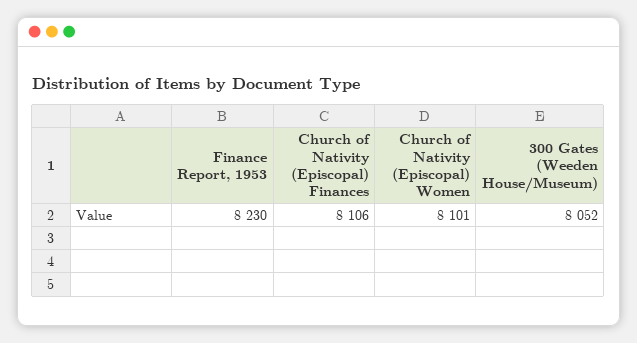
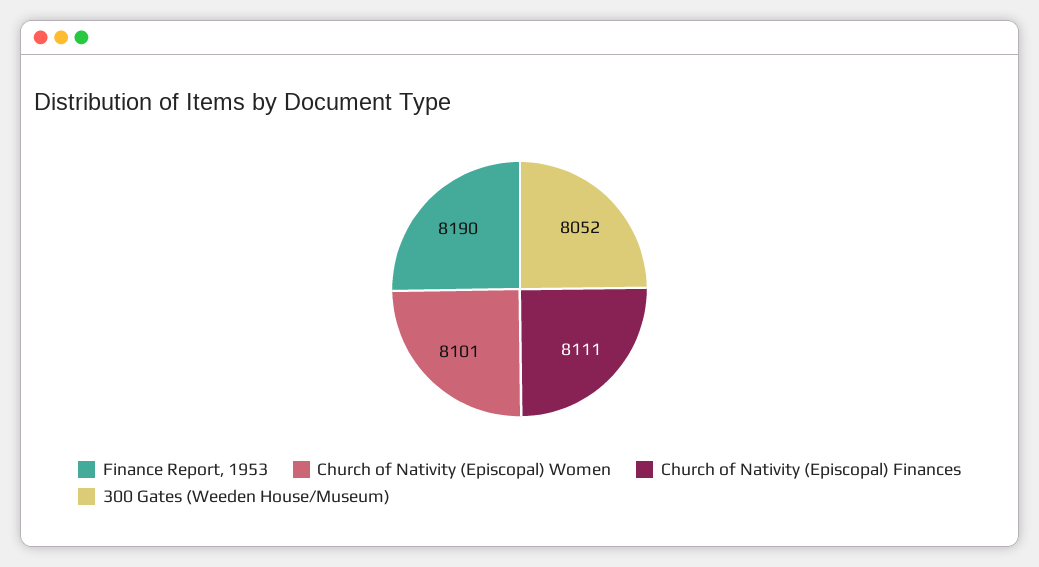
Finance Report, 1953: 8230 -> 8190
Church of Nativity (Episcopal) Finances: 8106 -> 8111

